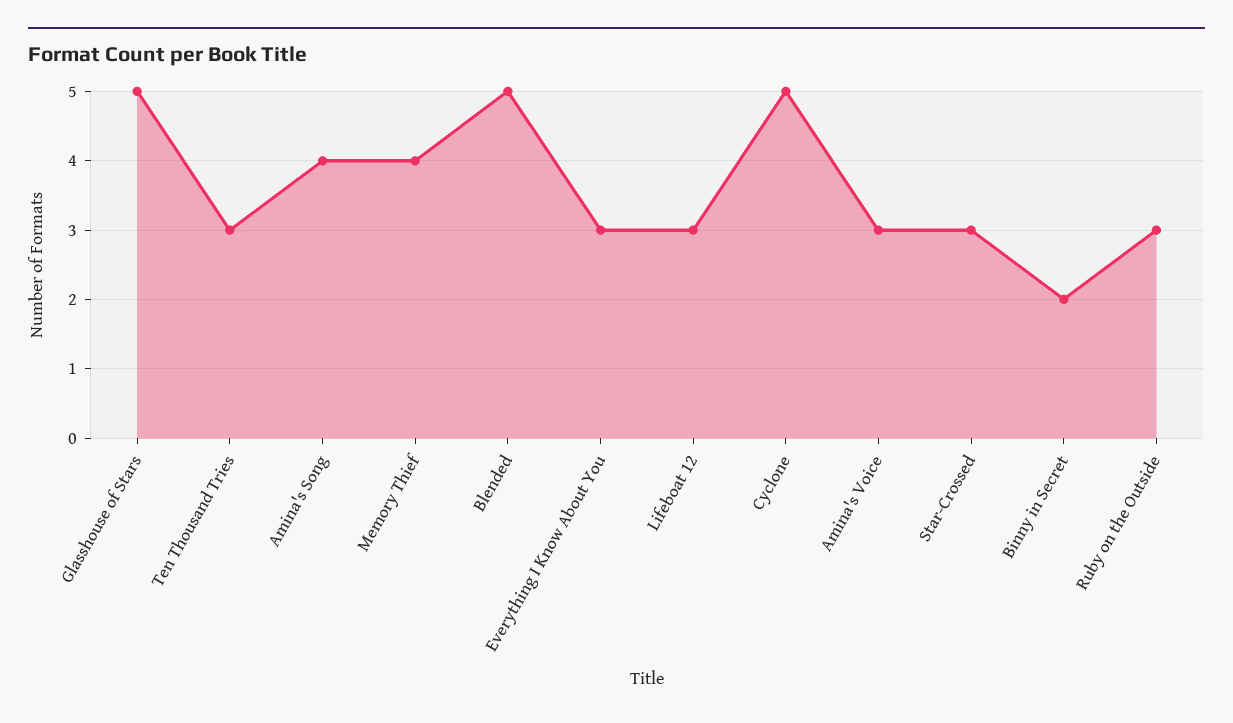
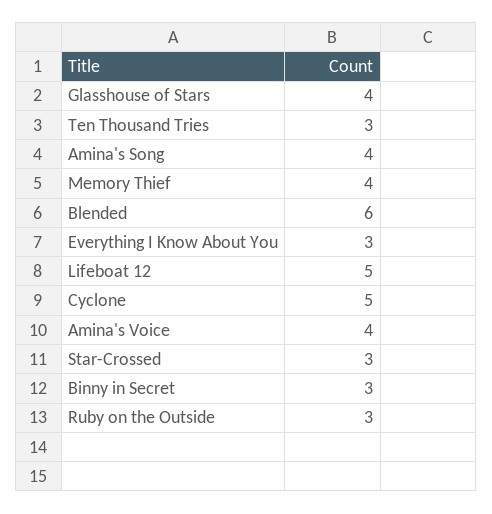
Glasshouse of Stars: 5 -> 4
Blended: 5 -> 6
Lifeboat 12: 3 -> 5
Amina's Voice: 3 -> 4
Binny in Secret: 2 -> 3

